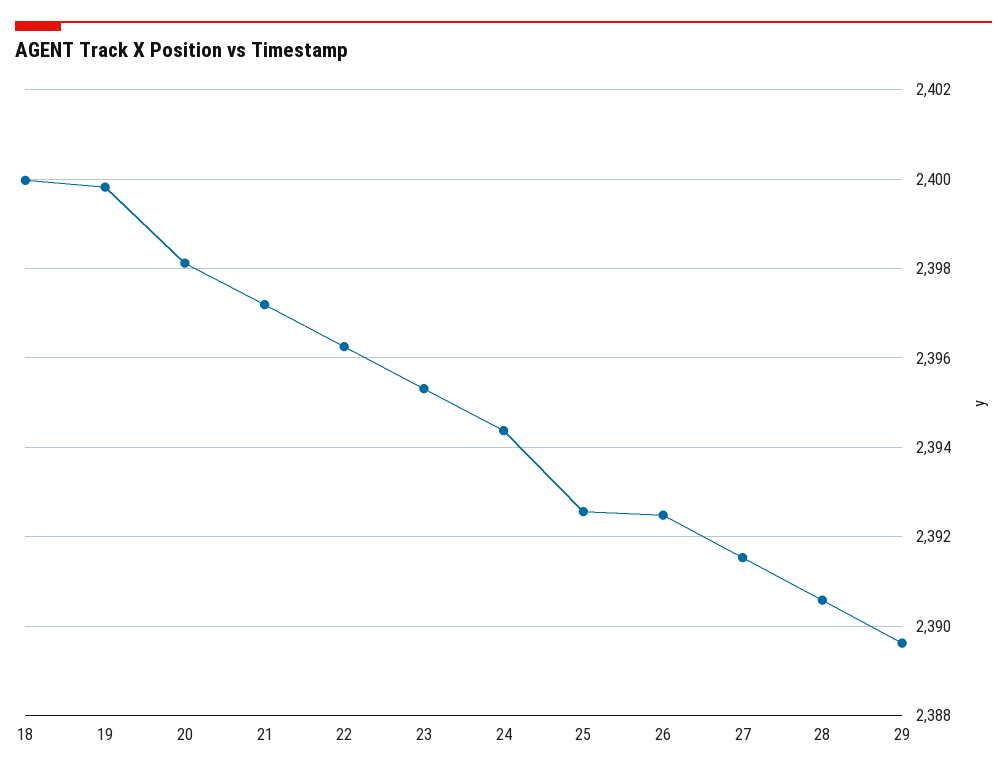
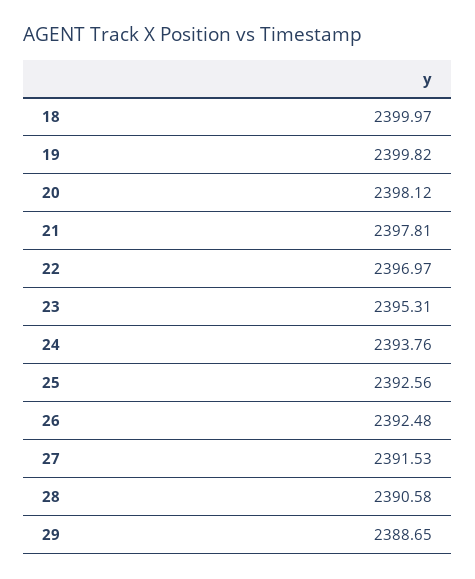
21: 2397.2 -> 2397.81
22: 2396.2 -> 2396.97
24: 2394.4 -> 2393.76
29: 2389.6 -> 2388.65

